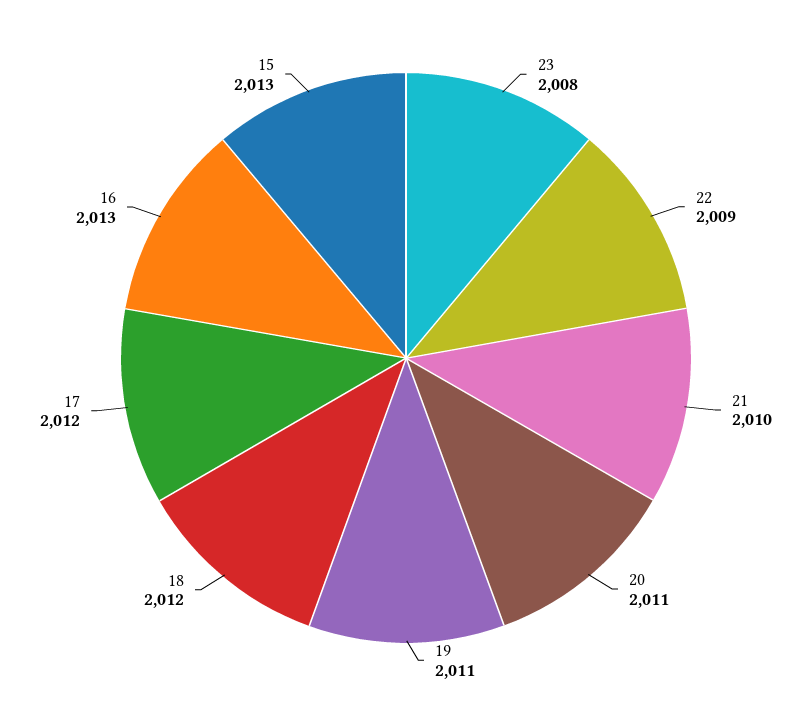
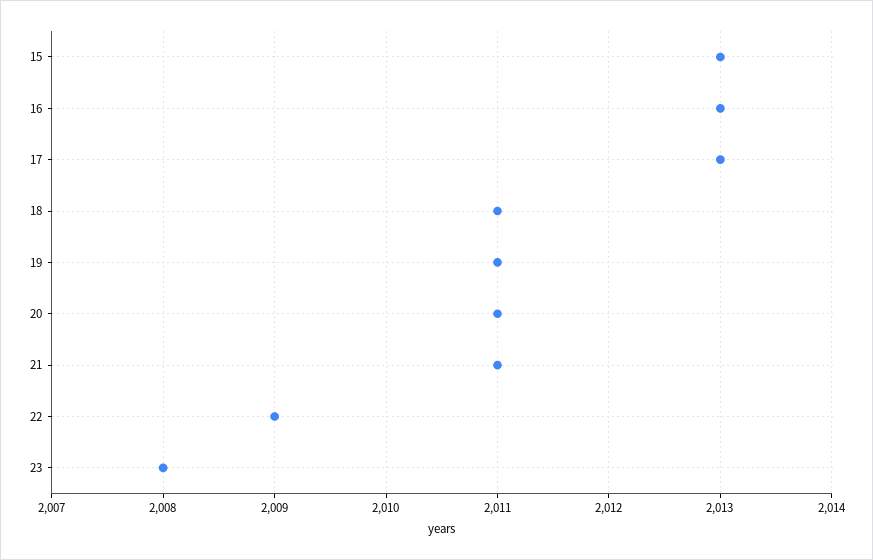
21: 2010 -> 2011
18: 2012 -> 2011
17: 2012 -> 2013

